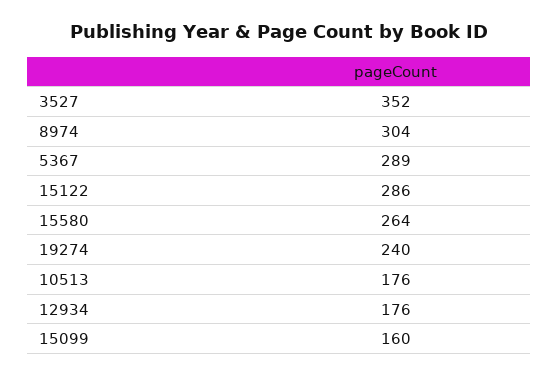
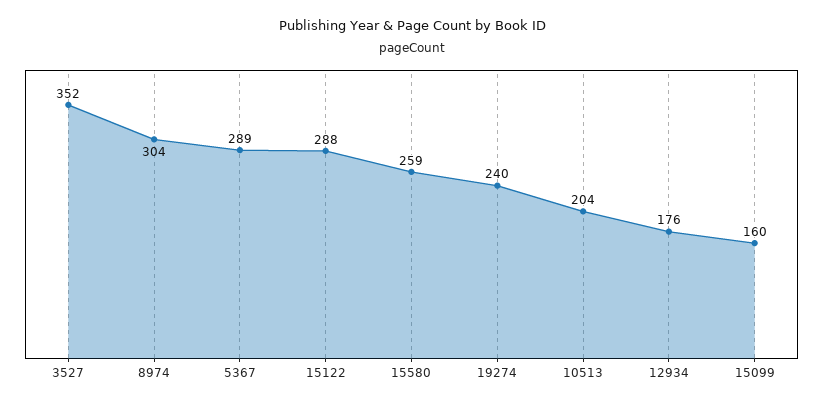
15122: 286 -> 288
15580: 264 -> 259
10513: 176 -> 204

